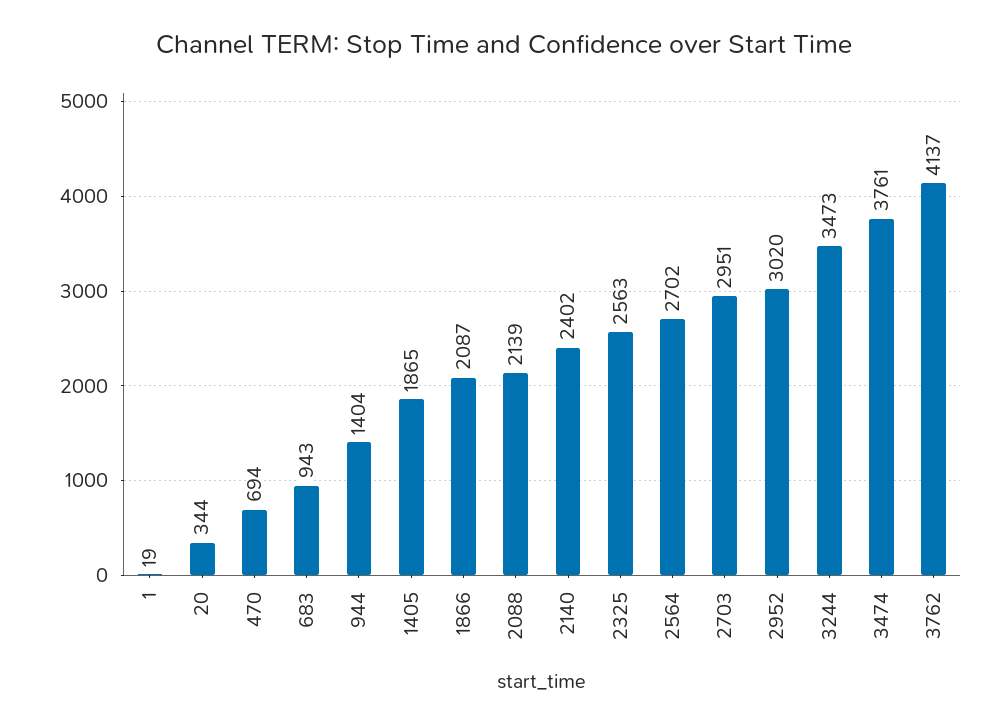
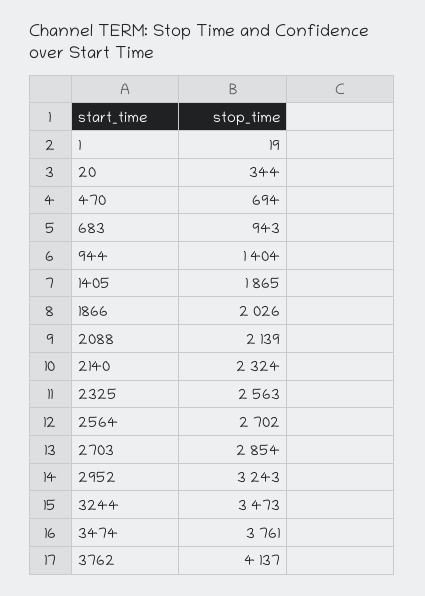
1866: 2087 -> 2026
2140: 2402 -> 2324
2703: 2951 -> 2854
2952: 3020 -> 3243

